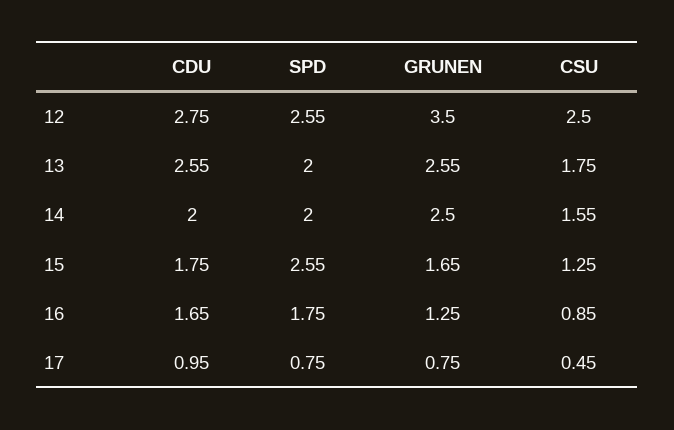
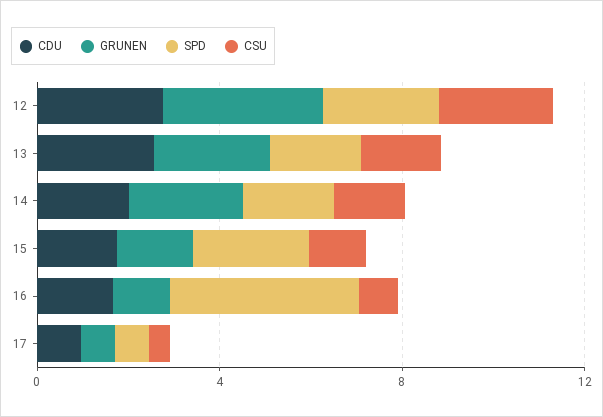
SPD, 16: 1.75 -> 4

